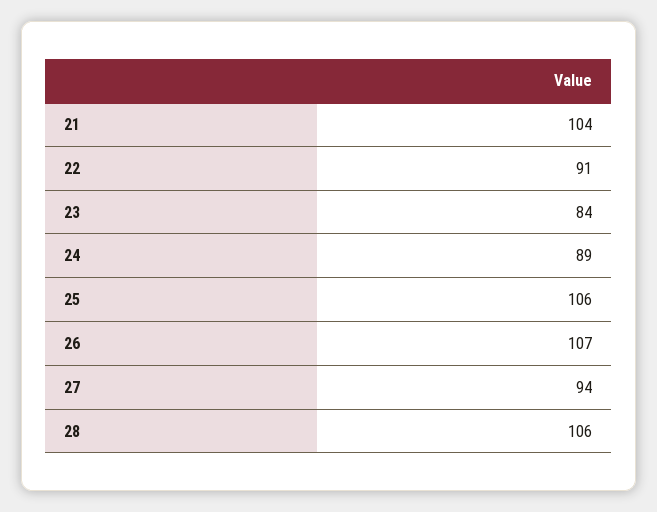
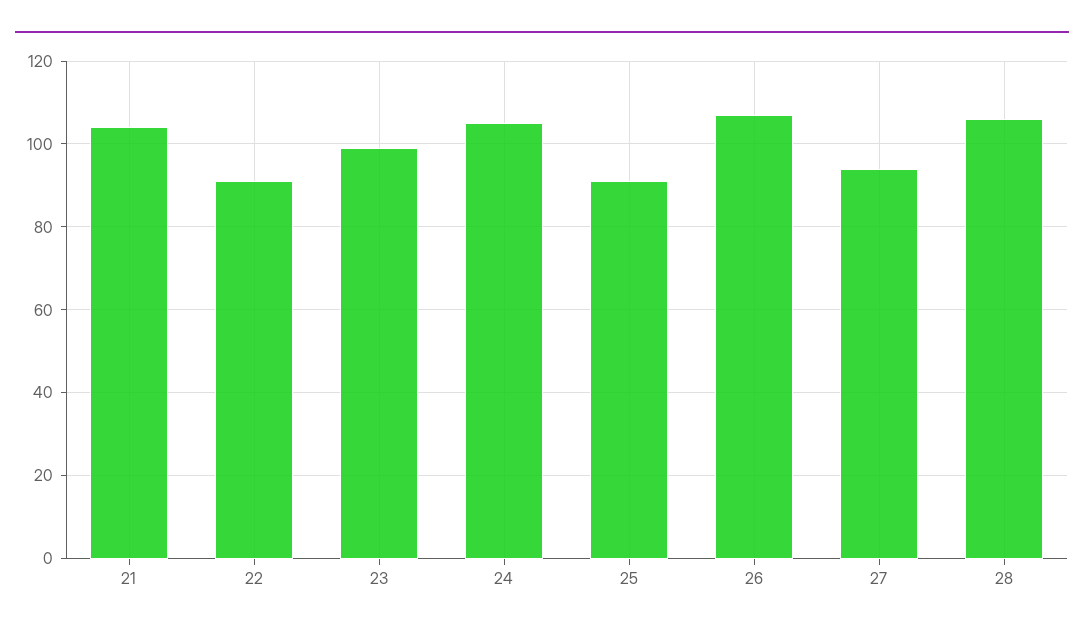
23: 84 -> 100
24: 89 -> 105
25: 106 -> 90

